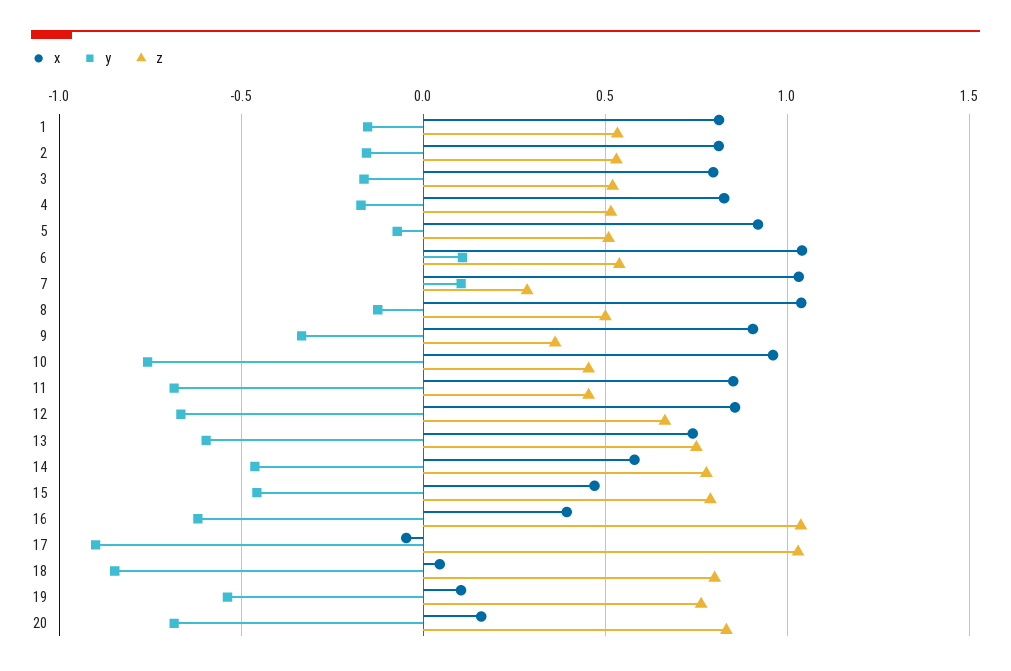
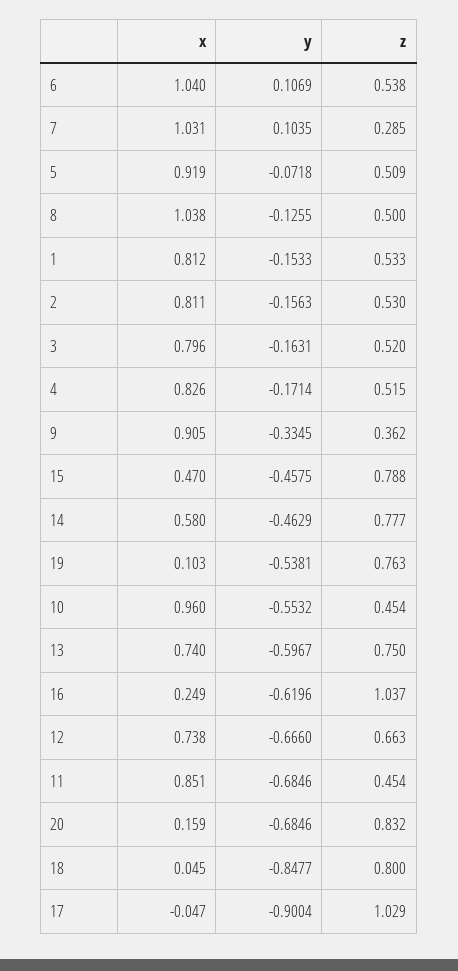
y, 10: -0.75 -> -0.5532
x, 12: 0.85 -> 0.738
x, 16: 0.4 -> 0.249

